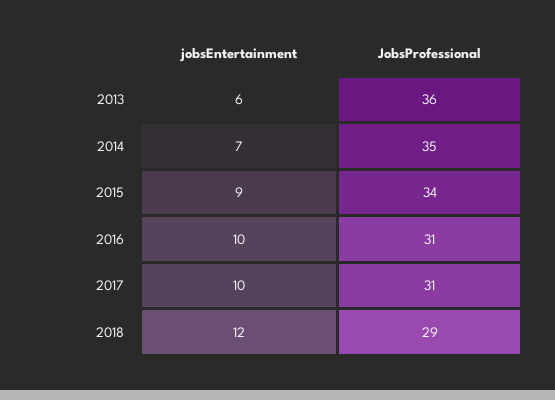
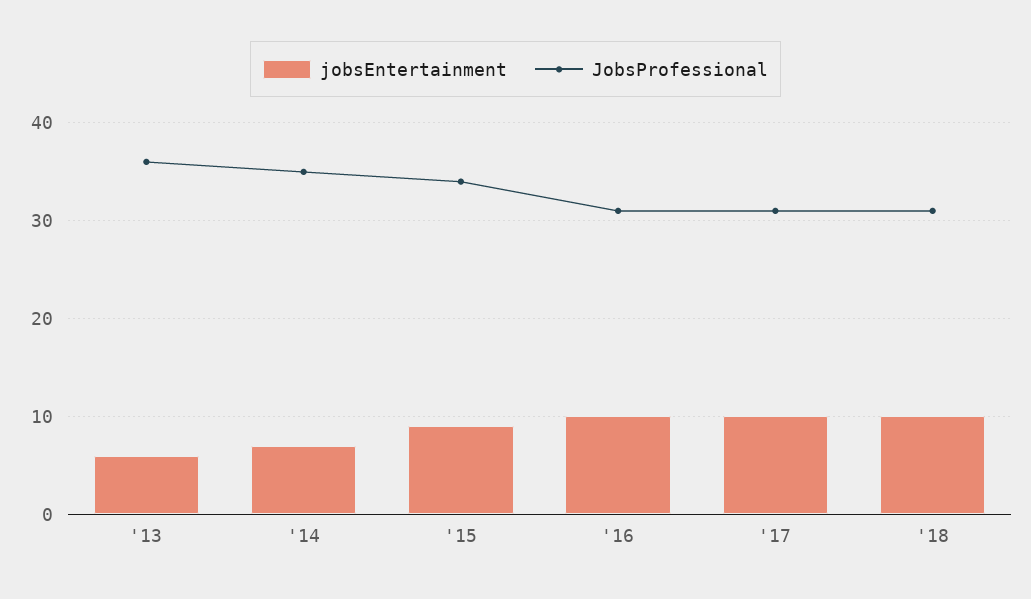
jobsEntertainment, 2018: 12 -> 10
JobsProfessional, 2018: 29 -> 31

